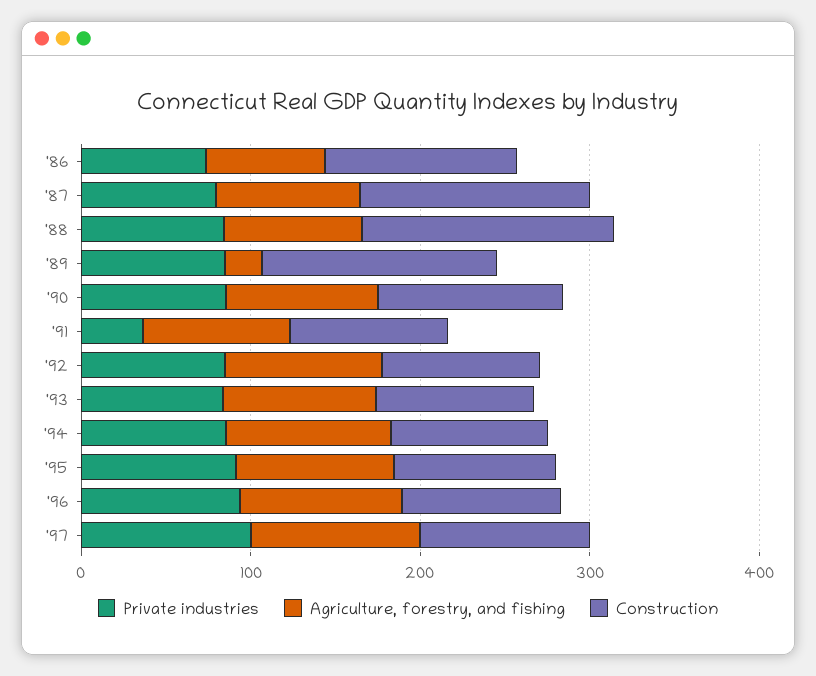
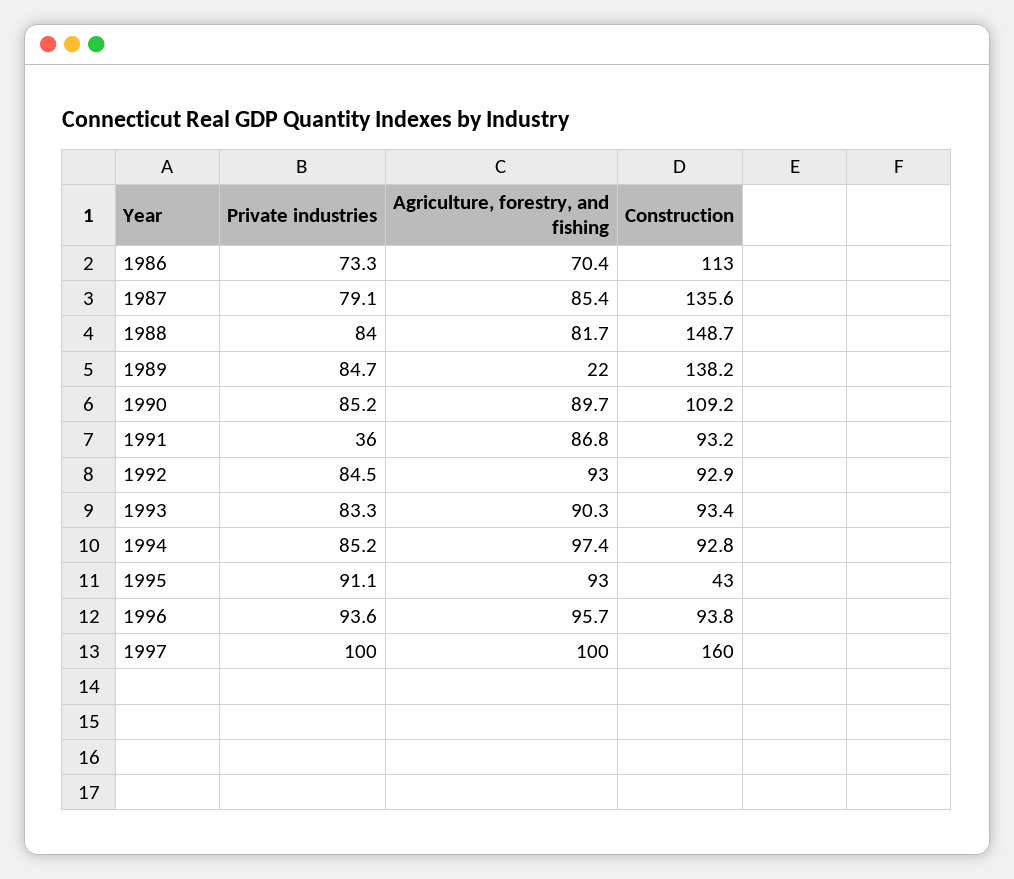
Construction, '95: 100 -> 43
Construction, '97: 100 -> 160

